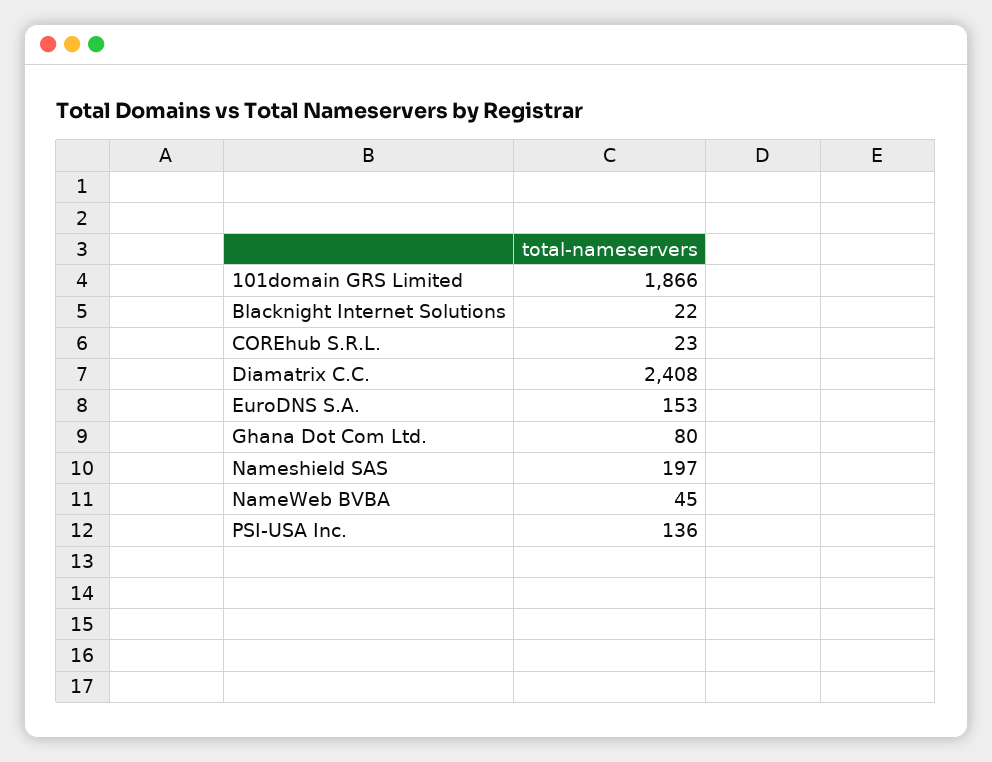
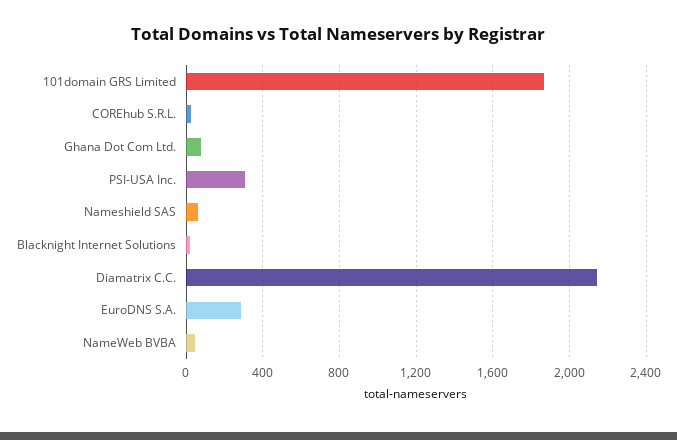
Diamatrix C.C.: 2408 -> 2150
EuroDNS S.A.: 153 -> 300
Nameshield SAS: 197 -> 50
PSI-USA Inc.: 136 -> 300

